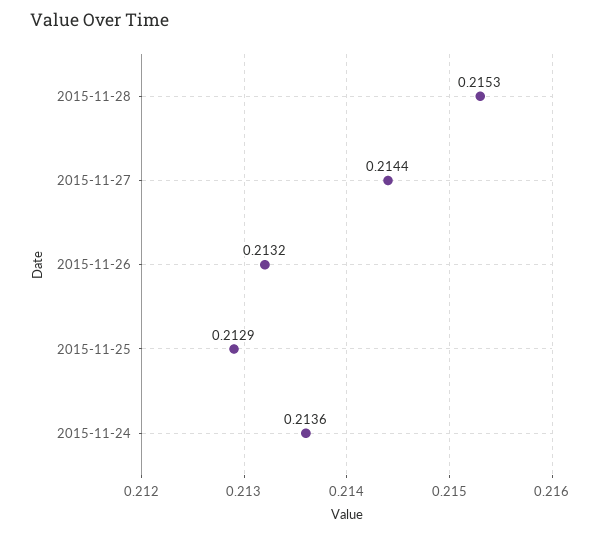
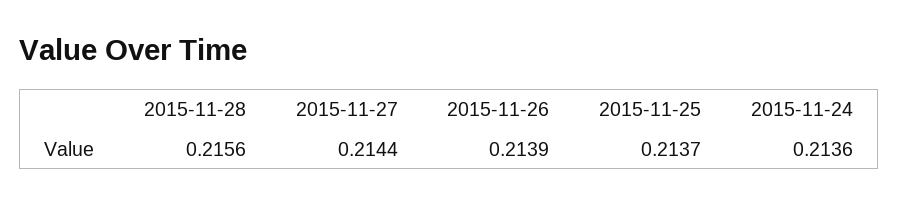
2015-11-28: 0.2153 -> 0.2156
2015-11-26: 0.2132 -> 0.2139
2015-11-25: 0.2129 -> 0.2137

